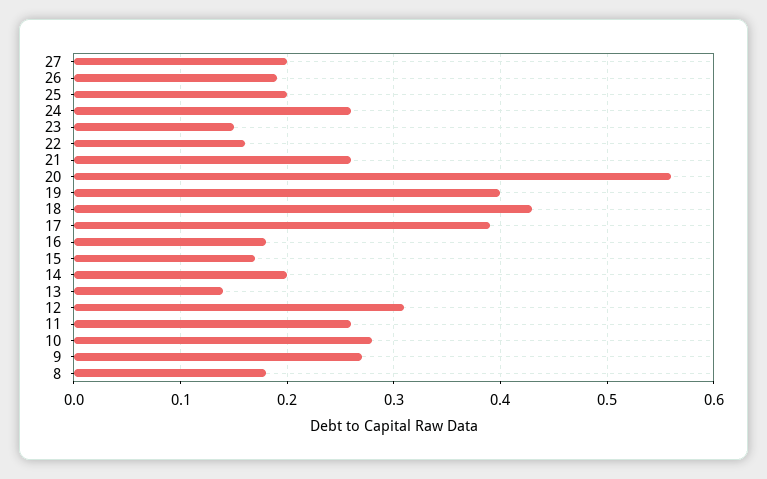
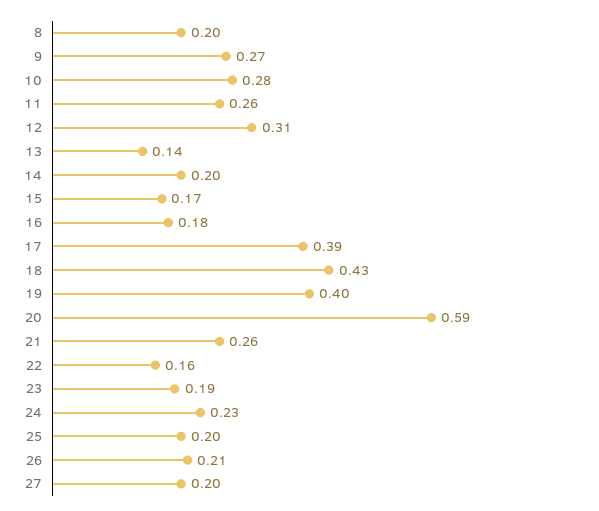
26: 0.19 -> 0.21
24: 0.26 -> 0.23
23: 0.15 -> 0.19
20: 0.56 -> 0.59
8: 0.18 -> 0.2

